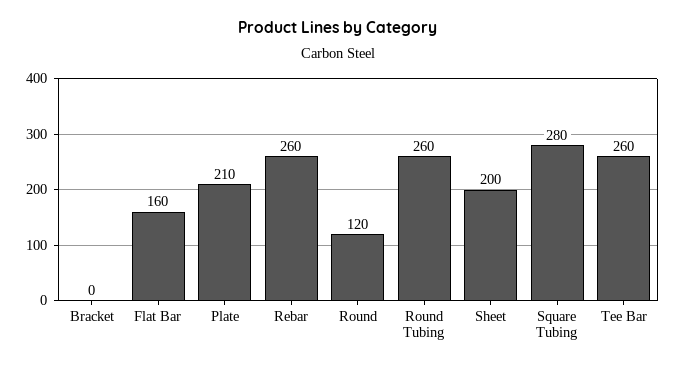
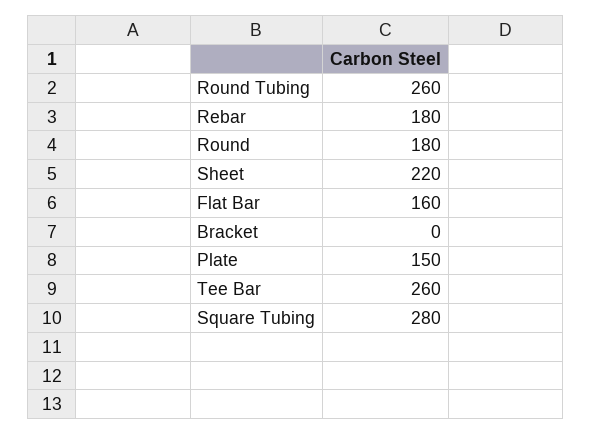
Plate: 210 -> 150
Rebar: 260 -> 180
Round: 120 -> 180
Sheet: 200 -> 220

